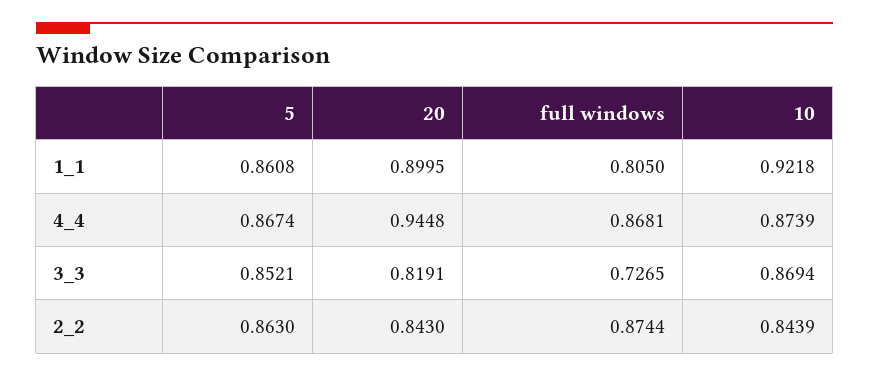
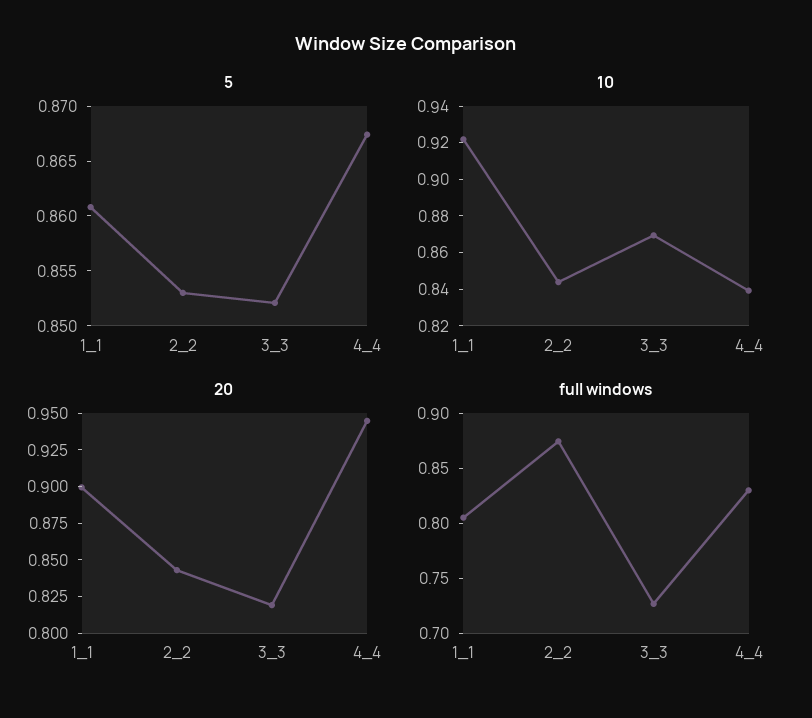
full windows, 4_4: 0.8681 -> 0.83
10, 4_4: 0.8739 -> 0.84
5, 2_2: 0.863 -> 0.853

